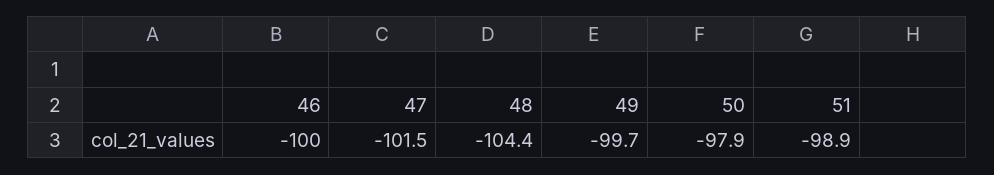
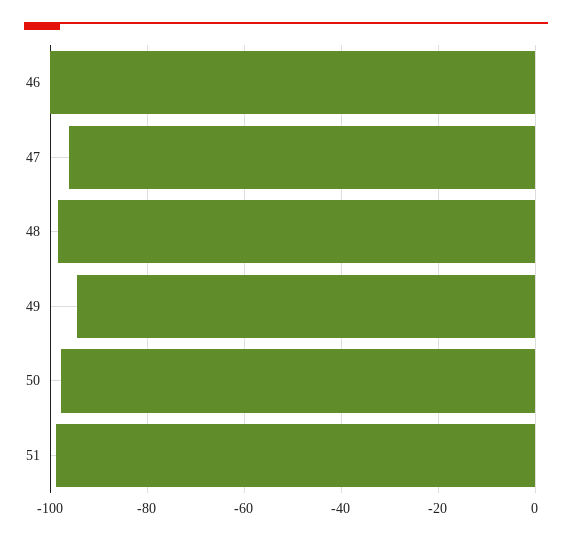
47: -101.5 -> -96
48: -104.4 -> -98
49: -99.7 -> -94

